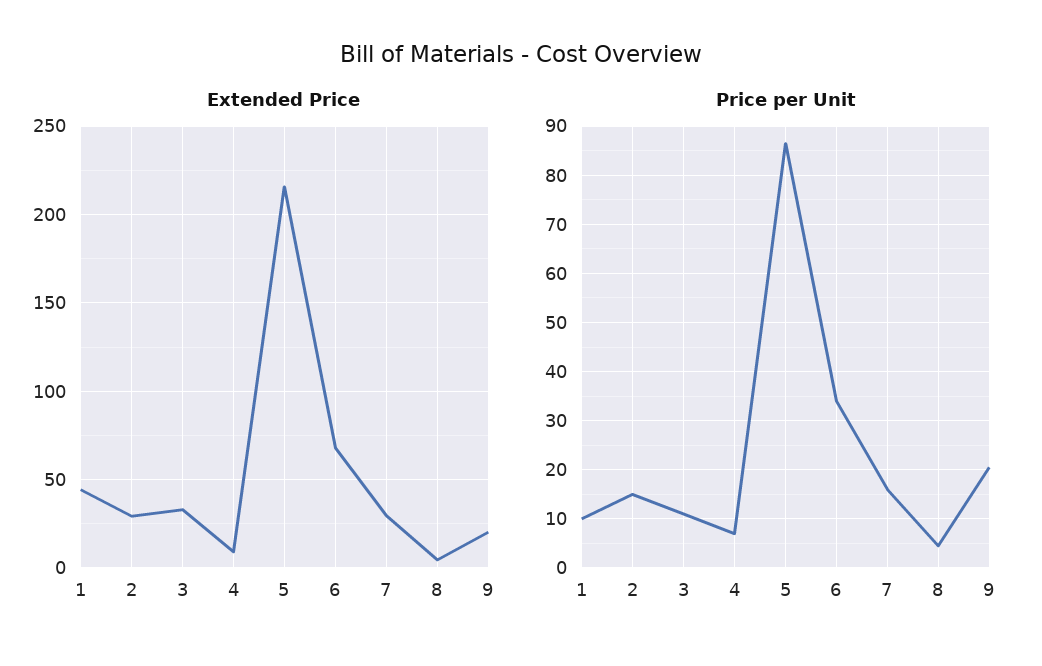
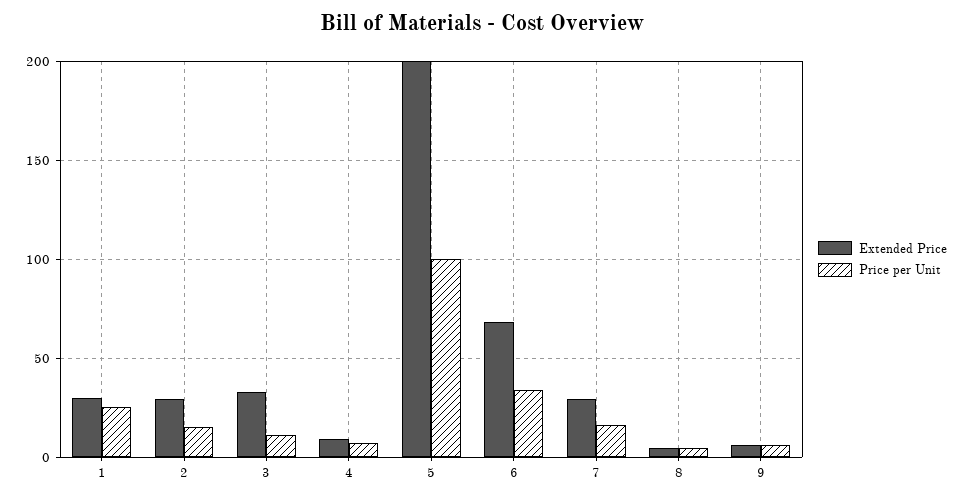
Extended Price, 1: 45 -> 30
Extended Price, 5: 215 -> 200
Extended Price, 9: 20 -> 5
Price per Unit, 1: 10 -> 25
Price per Unit, 5: 86 -> 100
Price per Unit, 9: 20 -> 5

